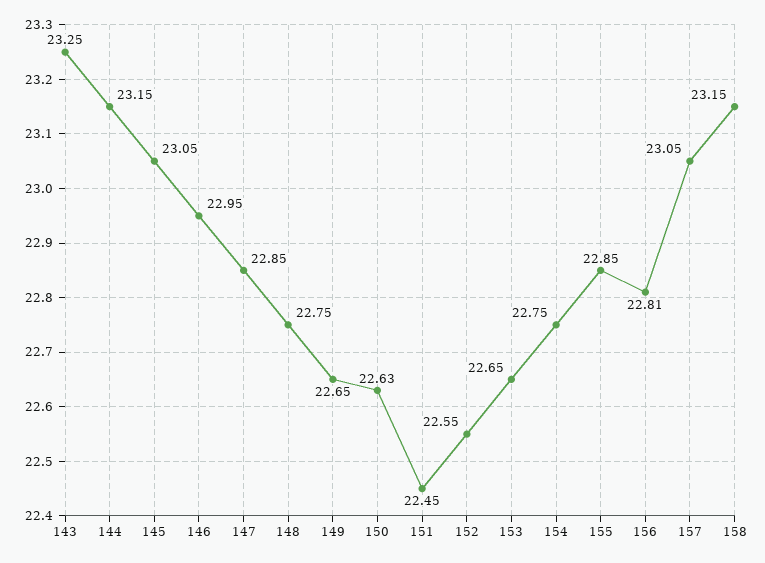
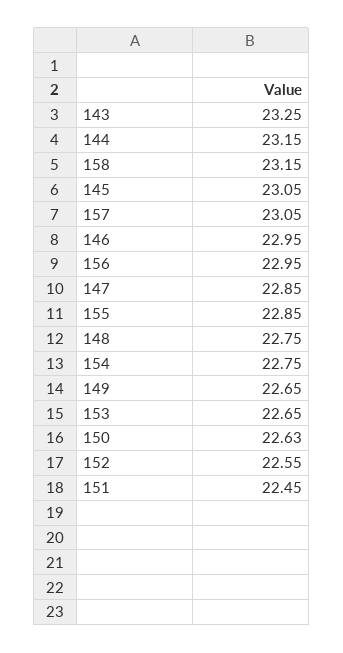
156: 22.81 -> 22.95

